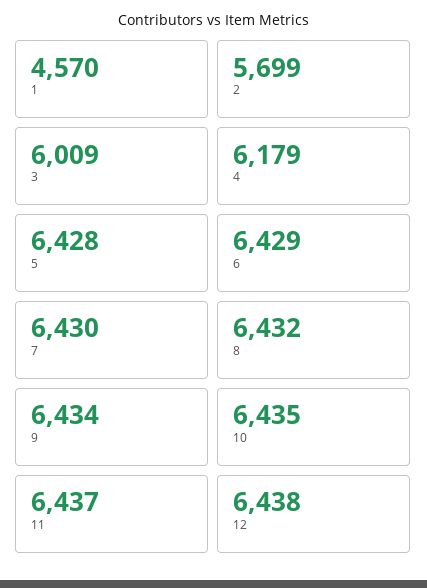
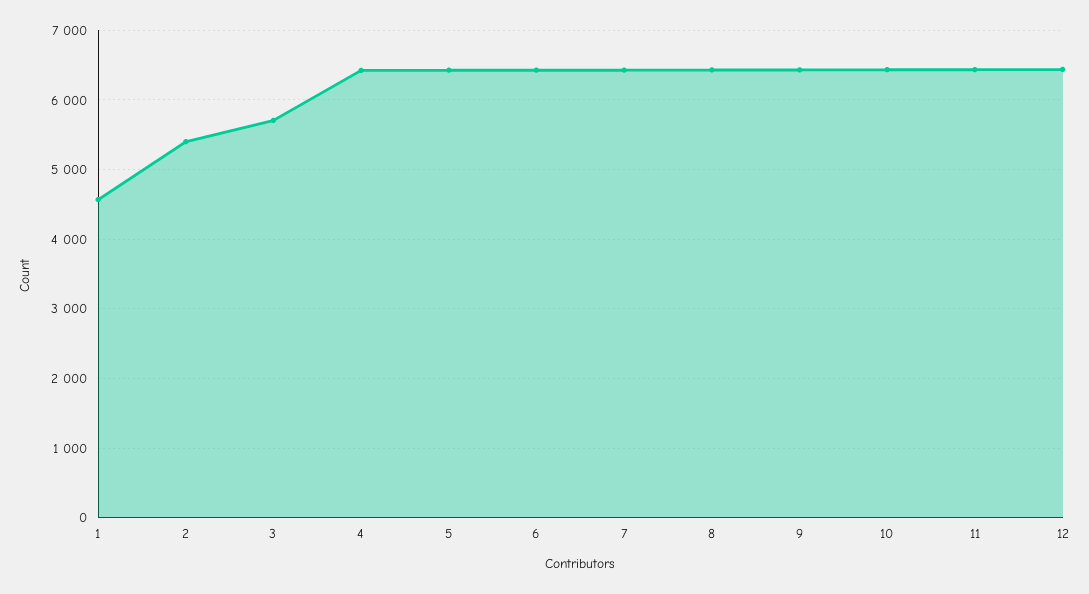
2: 5699 -> 5400
3: 6009 -> 5700
4: 6179 -> 6400

